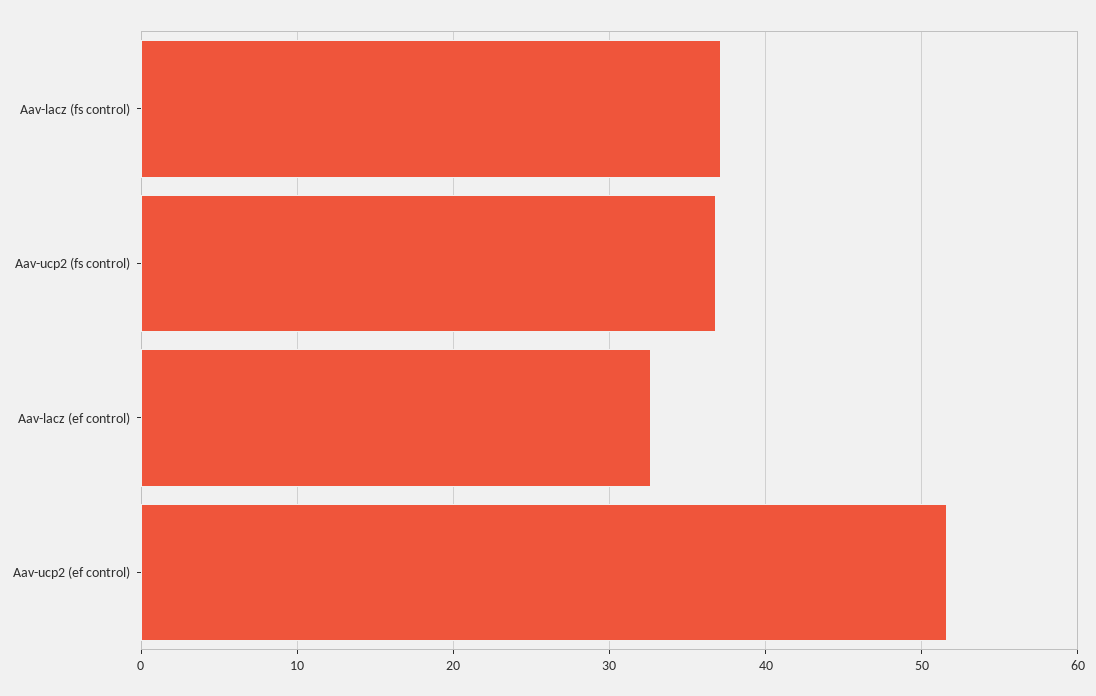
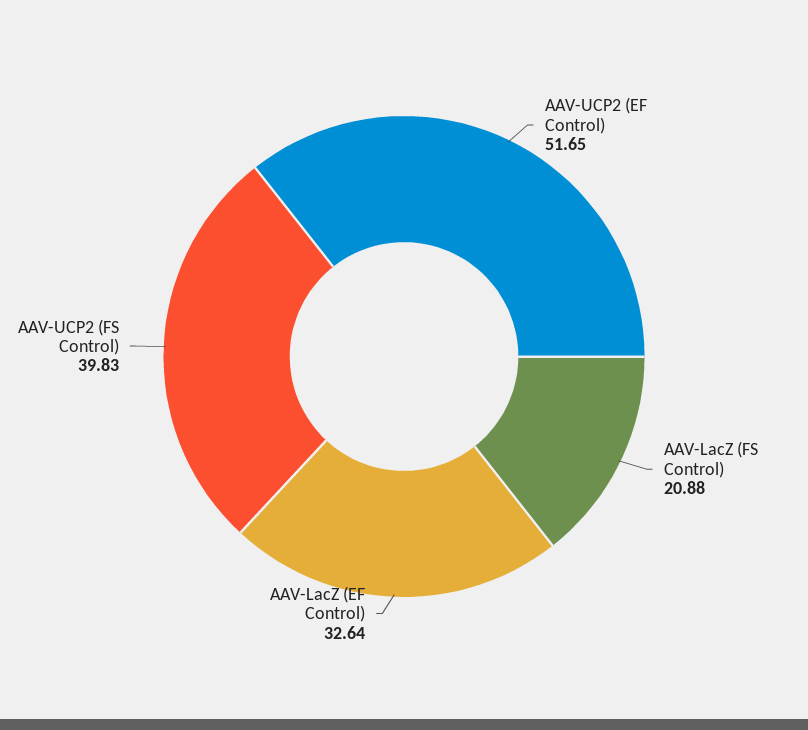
Aav-lacz (fs control): 37 -> 20.88
Aav-ucp2 (fs control): 37 -> 39.83

